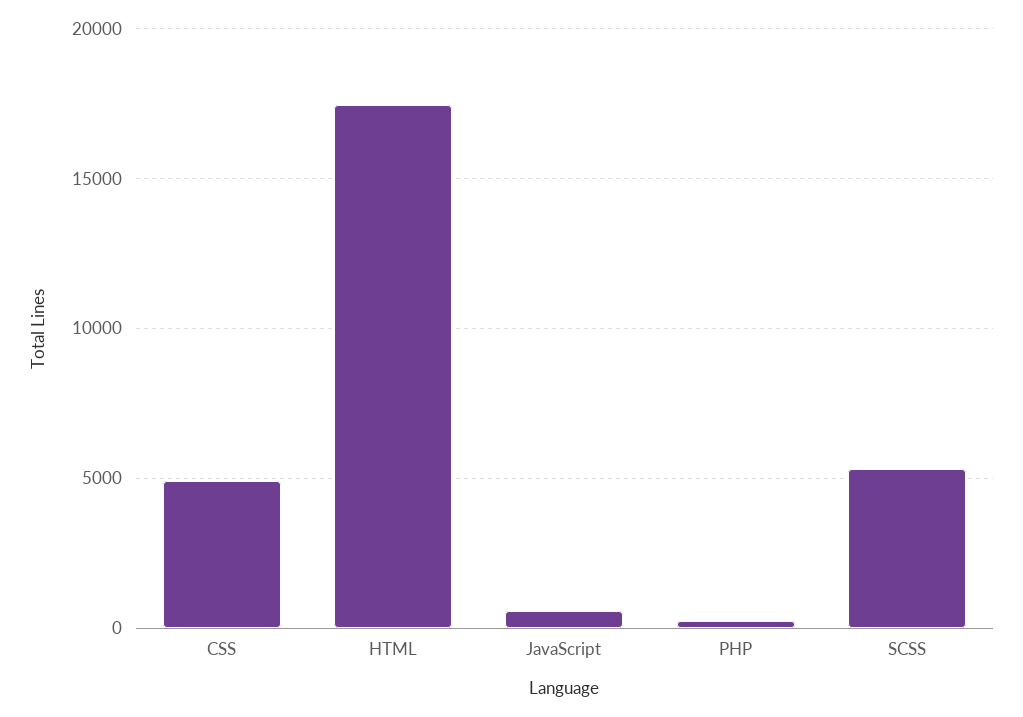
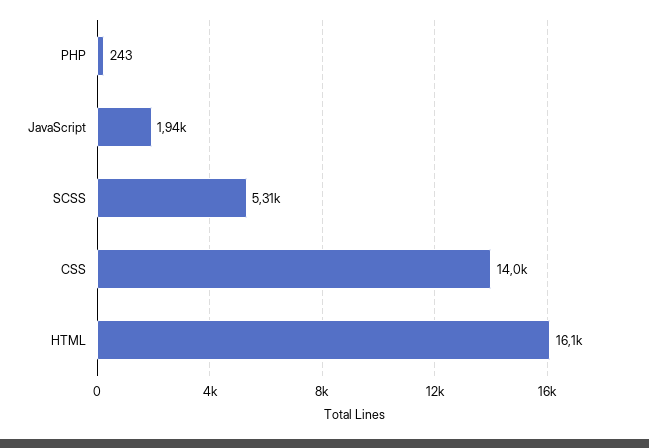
CSS: 5000 -> 14000
HTML: 17500 -> 16100
JavaScript: 500 -> 1940

